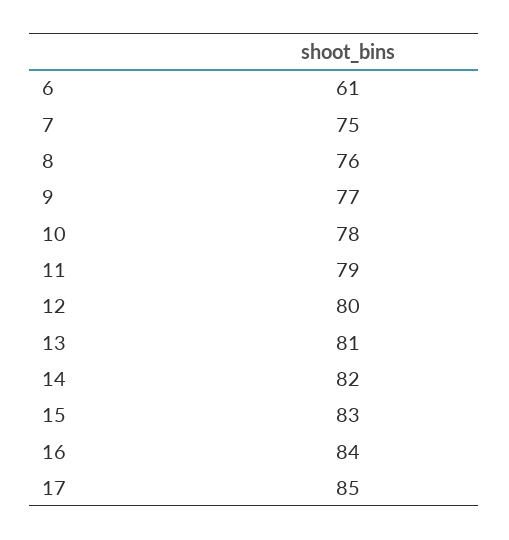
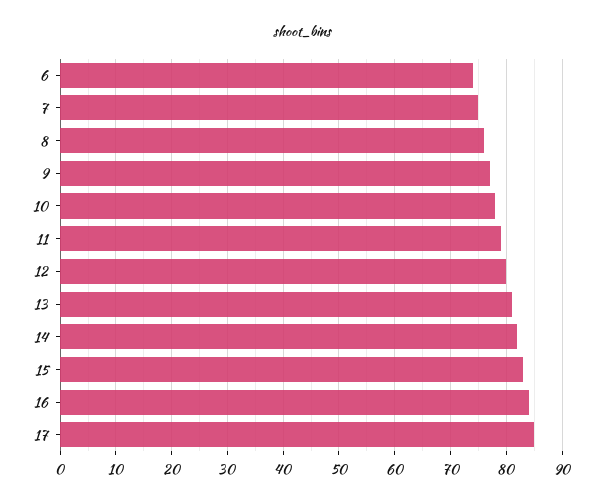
6: 61 -> 75

